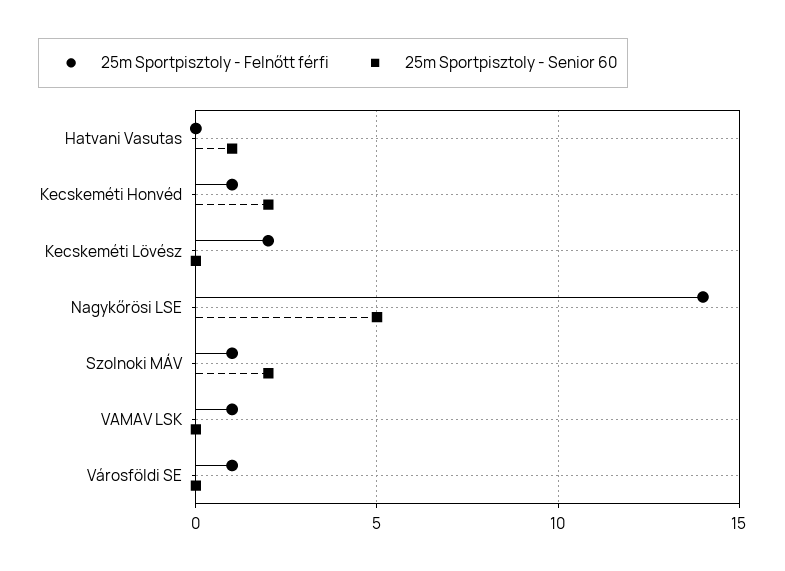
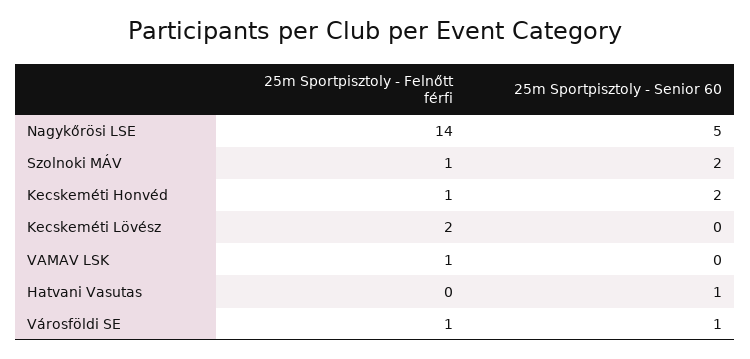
25m Sportpisztoly - Senior 60, Városföldi SE: 0 -> 1

